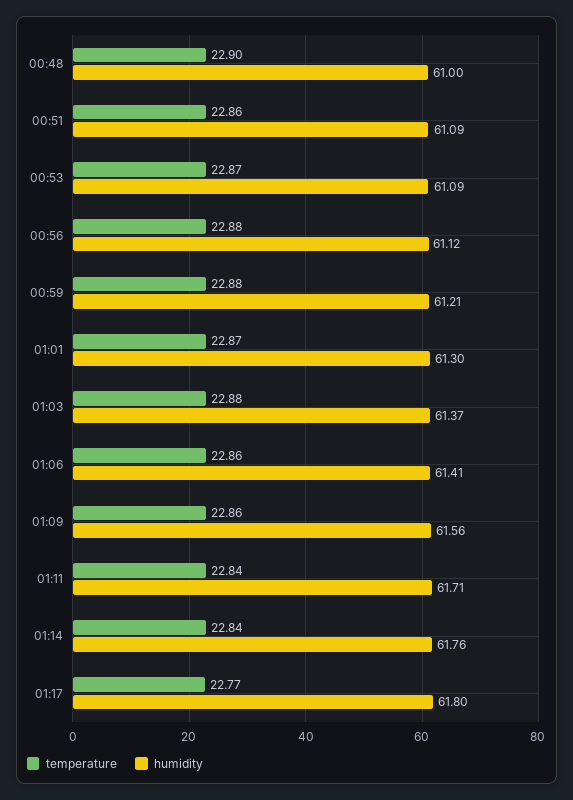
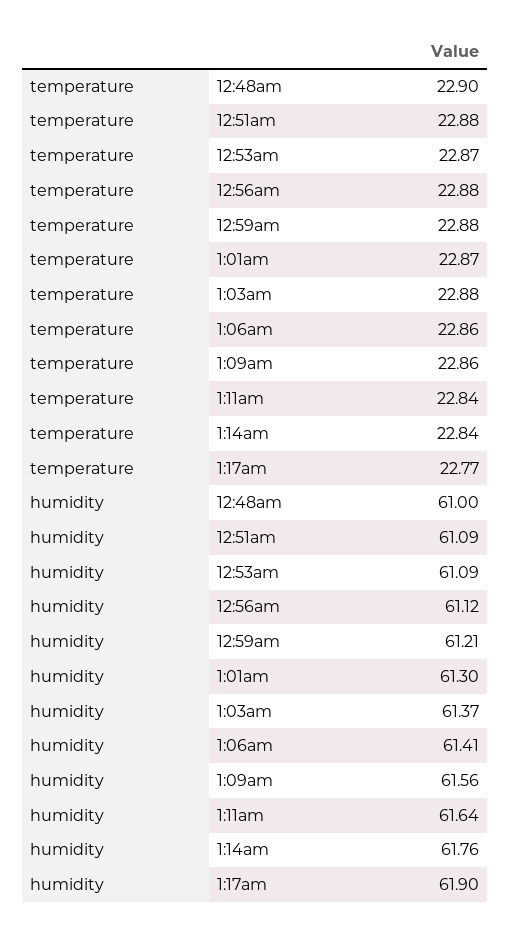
temperature, 00:51: 22.86 -> 22.88
humidity, 01:11: 61.71 -> 61.64
humidity, 01:17: 61.8 -> 61.9

